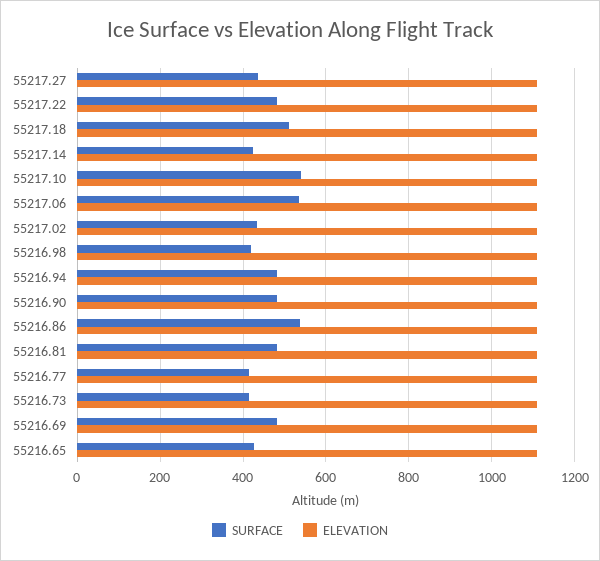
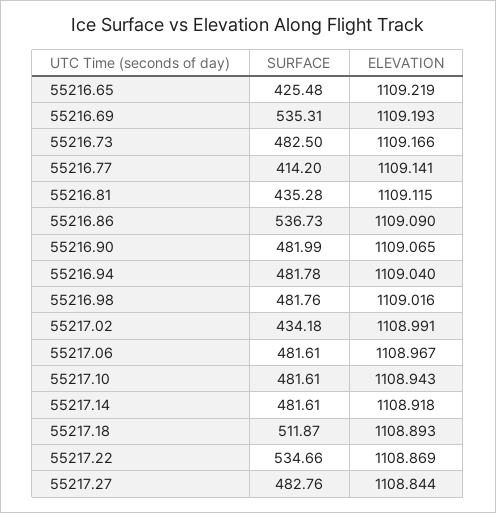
SURFACE, 55217.27: 440 -> 482.76
SURFACE, 55217.22: 480 -> 534.66
SURFACE, 55217.14: 420 -> 481.61
SURFACE, 55217.10: 540 -> 481.61
SURFACE, 55217.06: 540 -> 481.61
SURFACE, 55216.98: 420 -> 481.76
SURFACE, 55216.81: 480 -> 435.28
SURFACE, 55216.73: 420 -> 482.5
SURFACE, 55216.69: 480 -> 535.31

